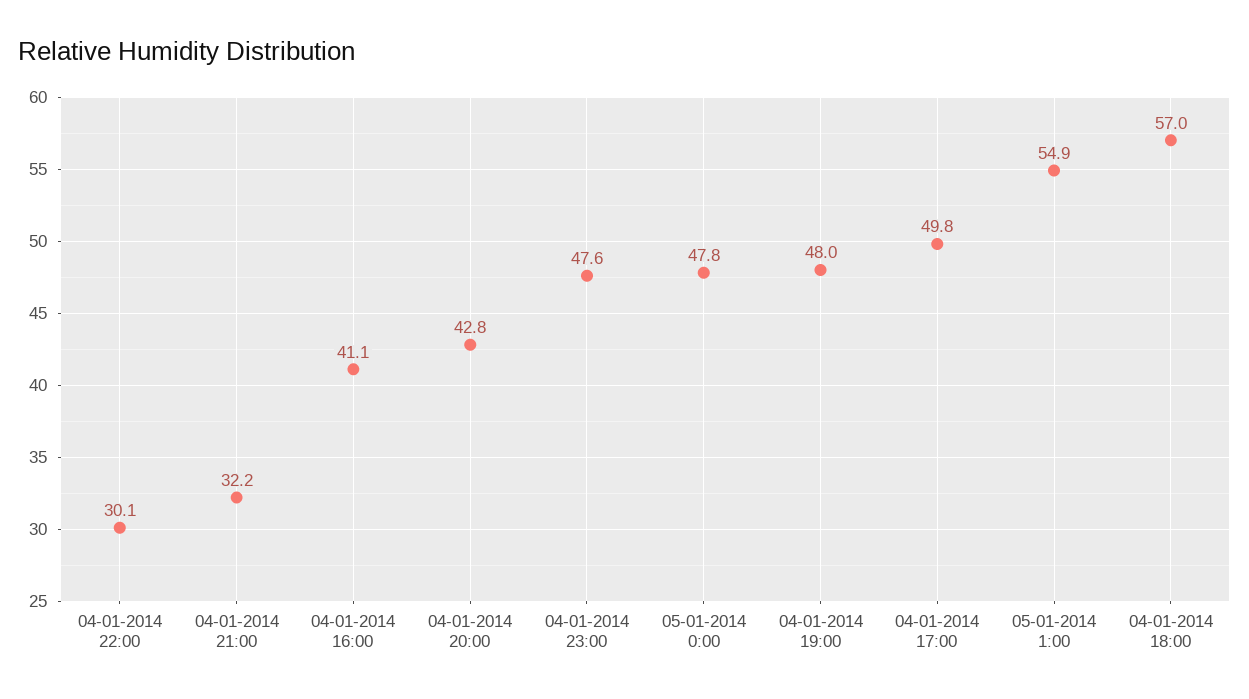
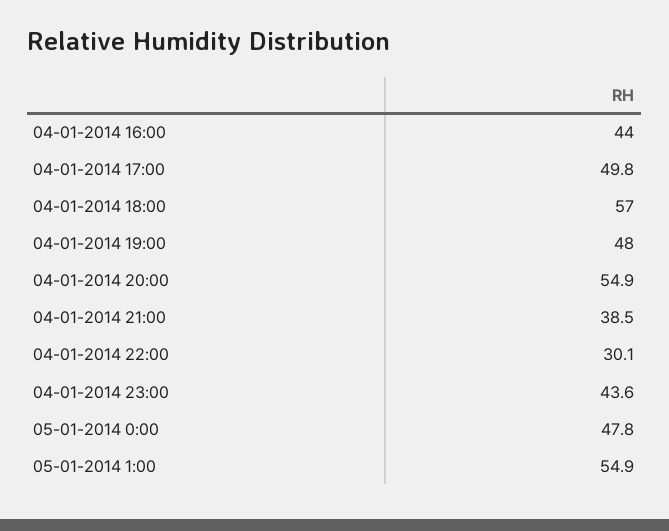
04-01-2014 21:00: 32.2 -> 38.5
04-01-2014 16:00: 41.1 -> 44
04-01-2014 20:00: 42.8 -> 54.9
04-01-2014 23:00: 47.6 -> 43.6

